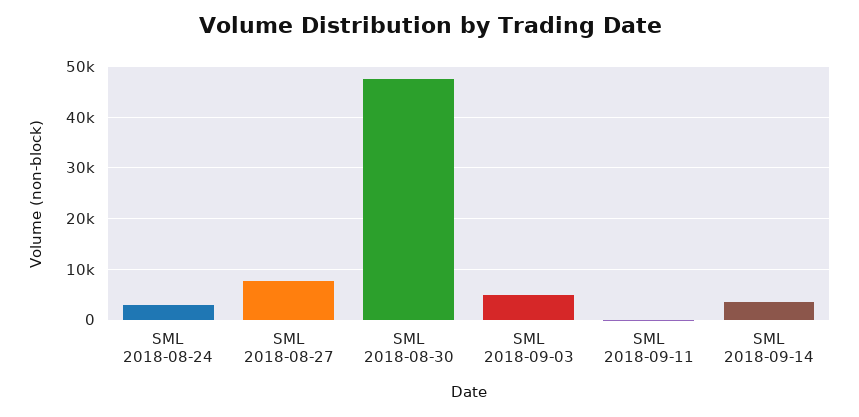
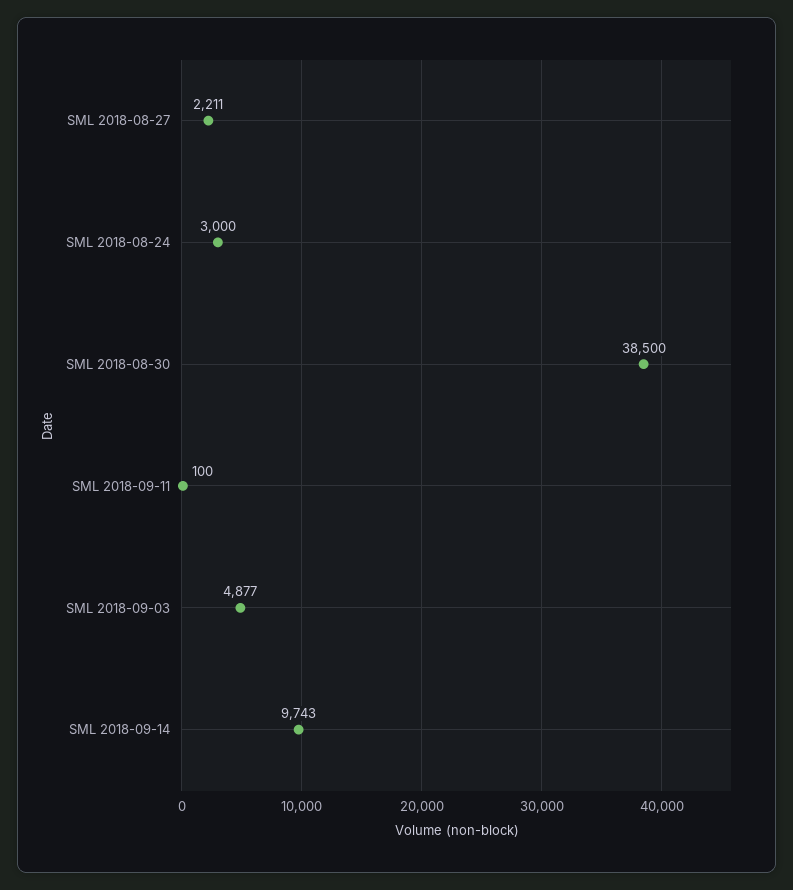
SML 2018-08-27: 8000 -> 2211
SML 2018-08-30: 48000 -> 38500
SML 2018-09-14: 4000 -> 9743

